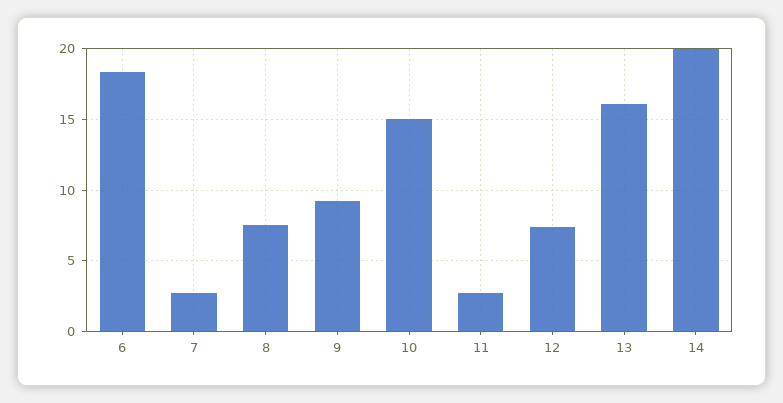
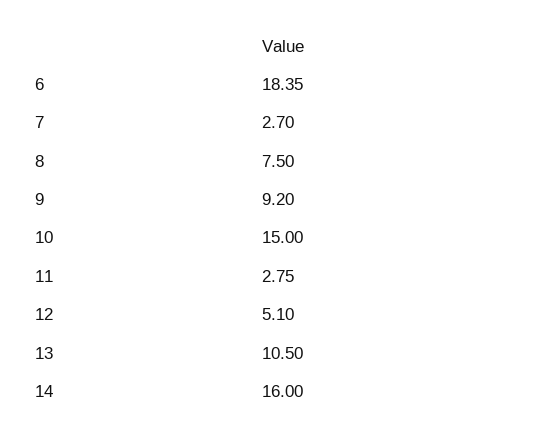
12: 7.5 -> 5.1
13: 16 -> 10.5
14: 20 -> 16

